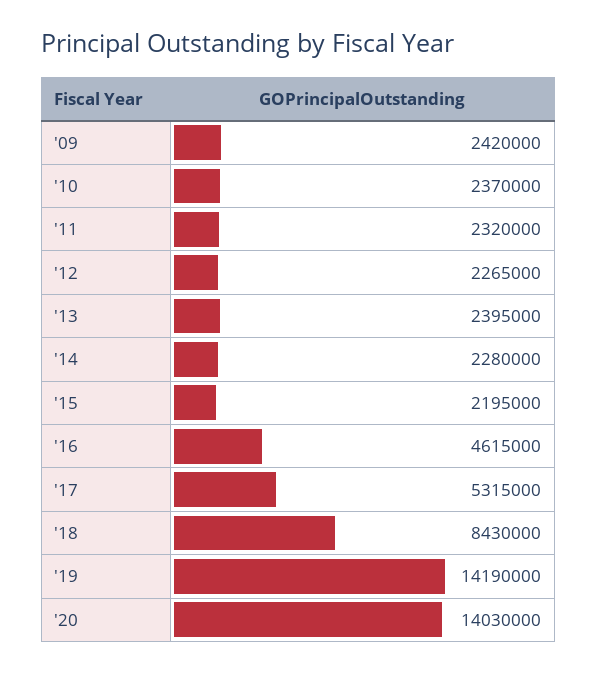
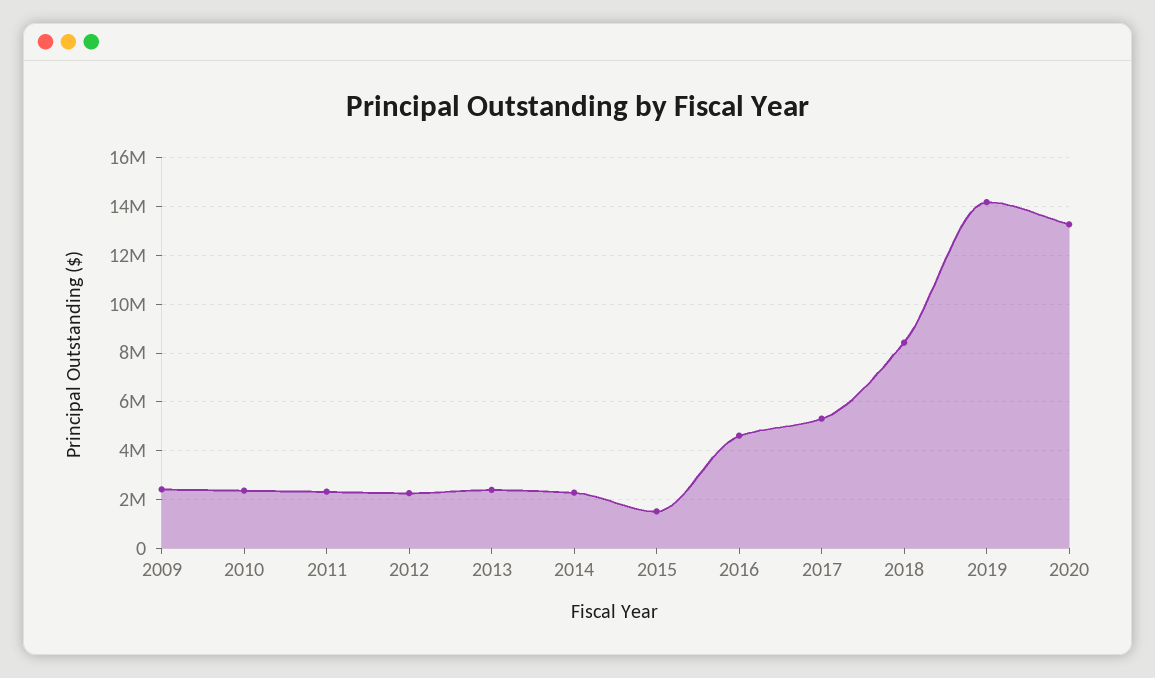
'15: 2195000 -> 1500000
'20: 14030000 -> 13250000

